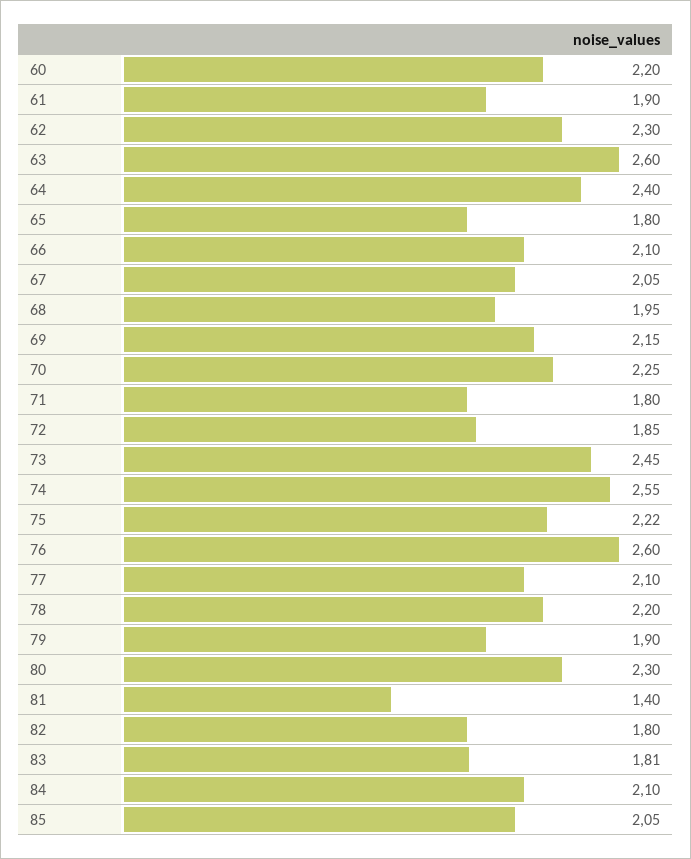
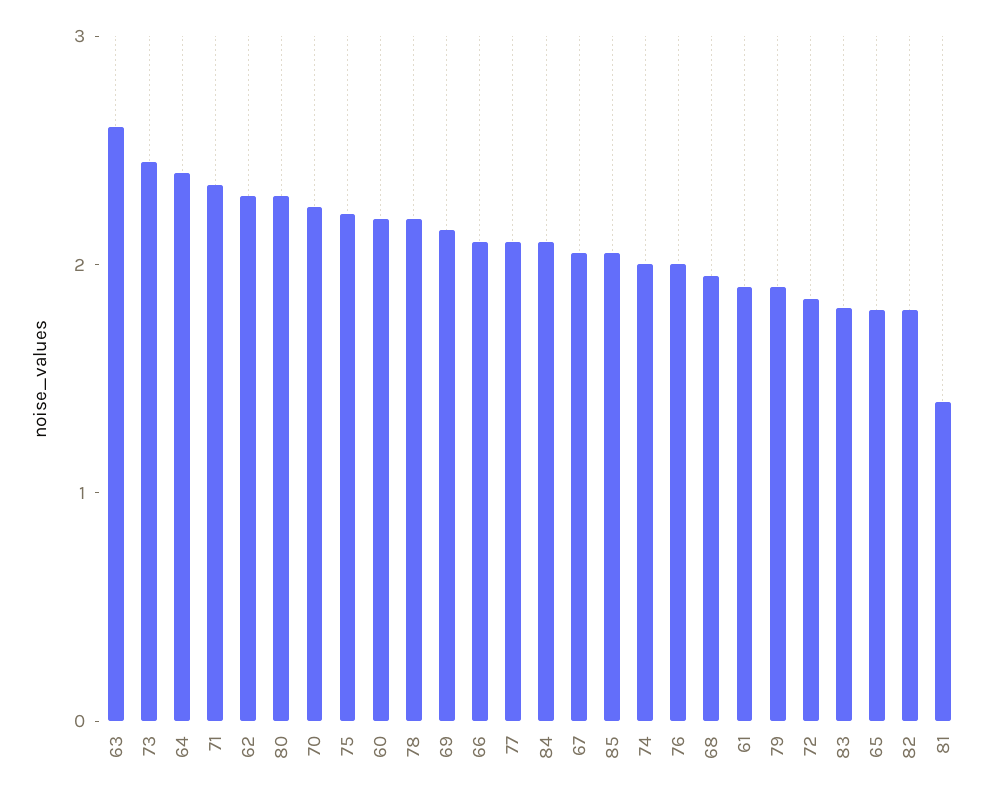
71: 1.8 -> 2.4
74: 2.55 -> 2
76: 2.6 -> 2

